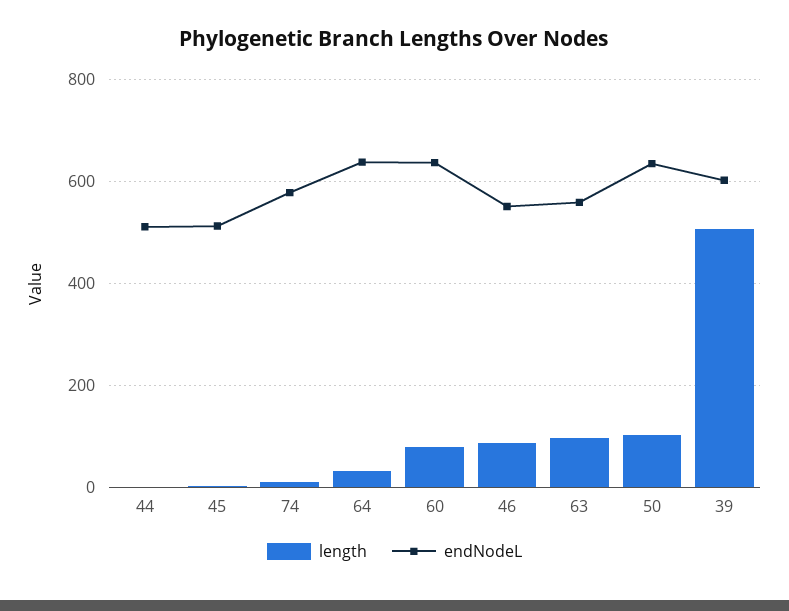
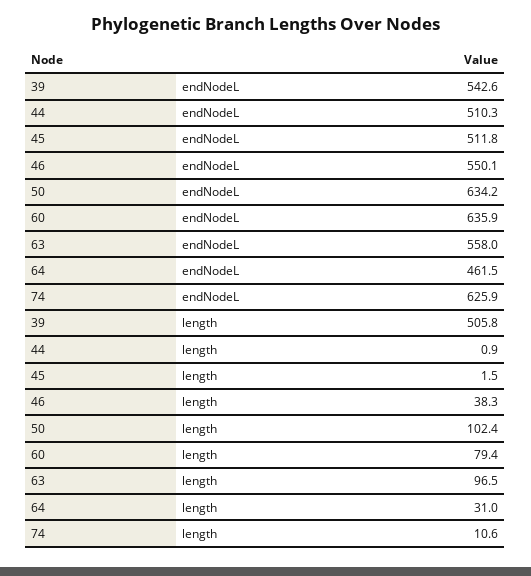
endNodeL, 74: 580 -> 625.9
endNodeL, 64: 640 -> 461.5
length, 46: 80 -> 38.3
endNodeL, 39: 600 -> 542.6

